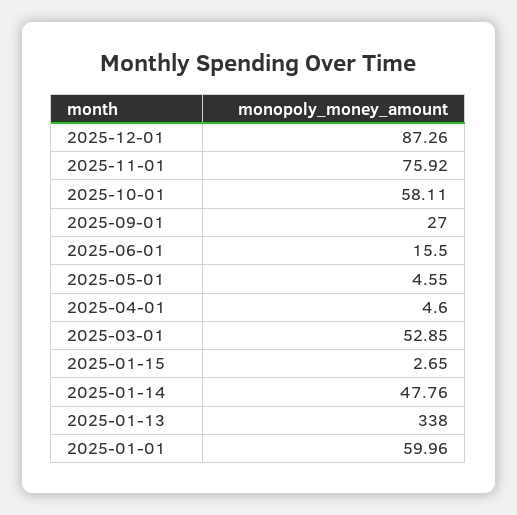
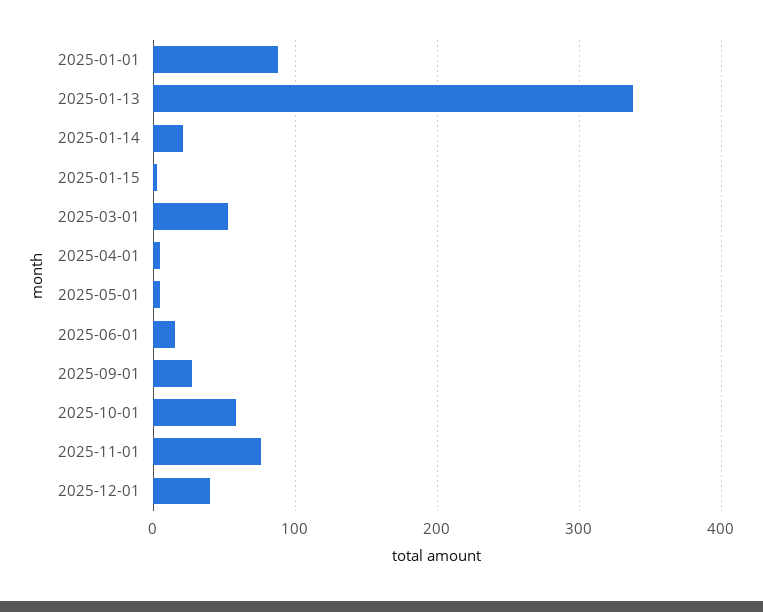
2025-12-01: 87.26 -> 40
2025-01-14: 47.76 -> 20
2025-01-01: 59.96 -> 90

